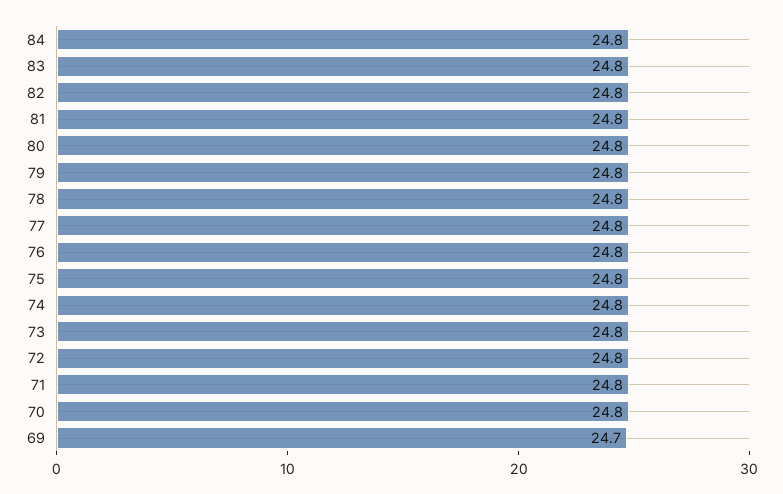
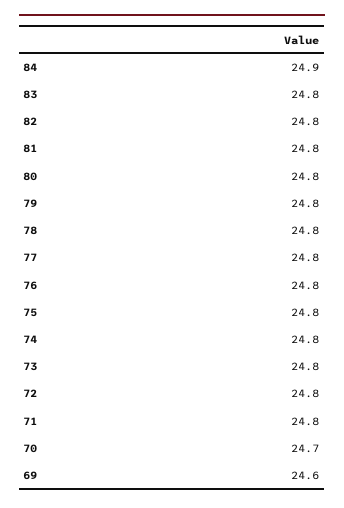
84: 24.8 -> 24.9
70: 24.8 -> 24.7
69: 24.7 -> 24.6

